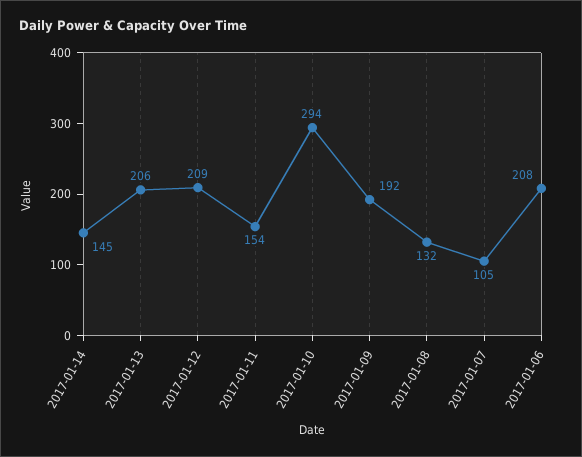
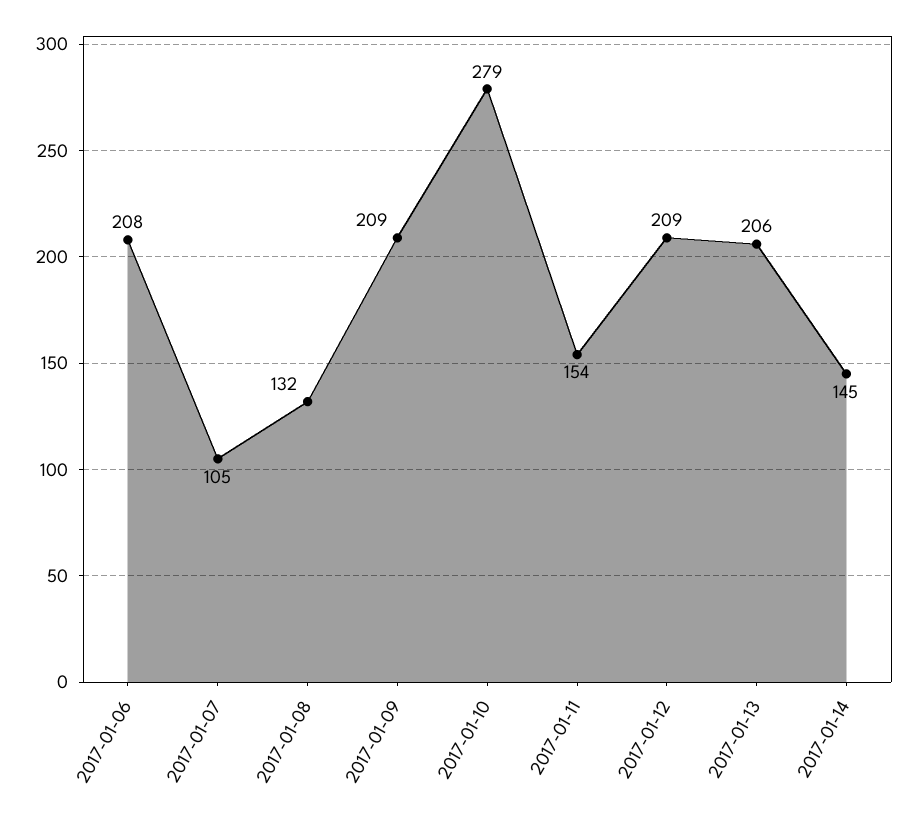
2017-01-10: 294 -> 279
2017-01-09: 192 -> 209

